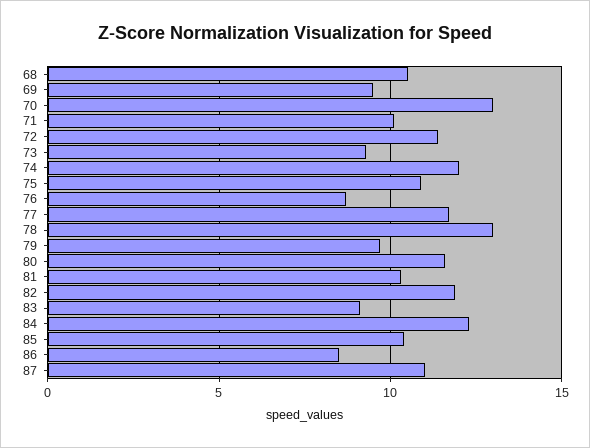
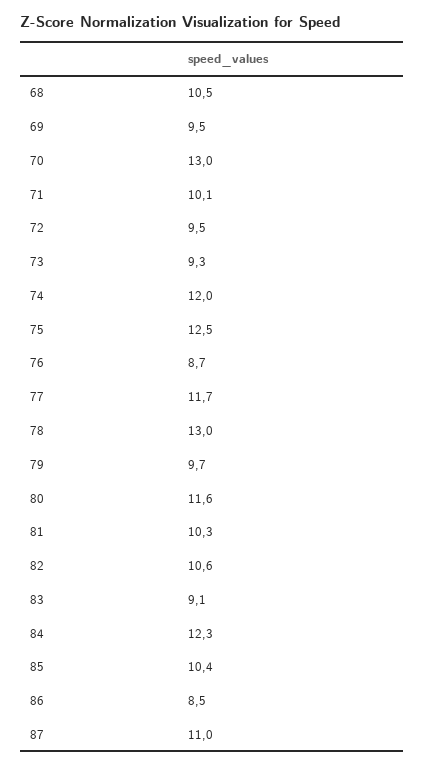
72: 11.5 -> 9.5
75: 11 -> 12.5
82: 12 -> 10.6

